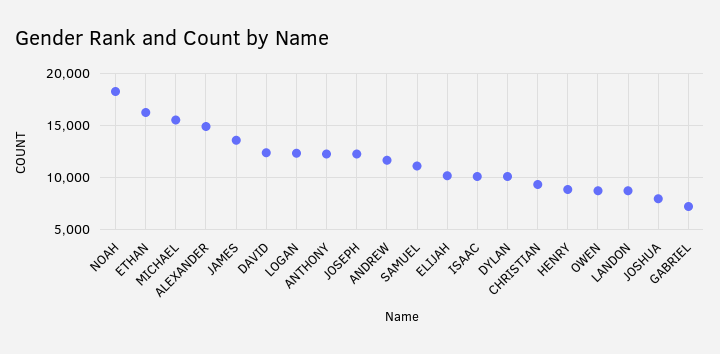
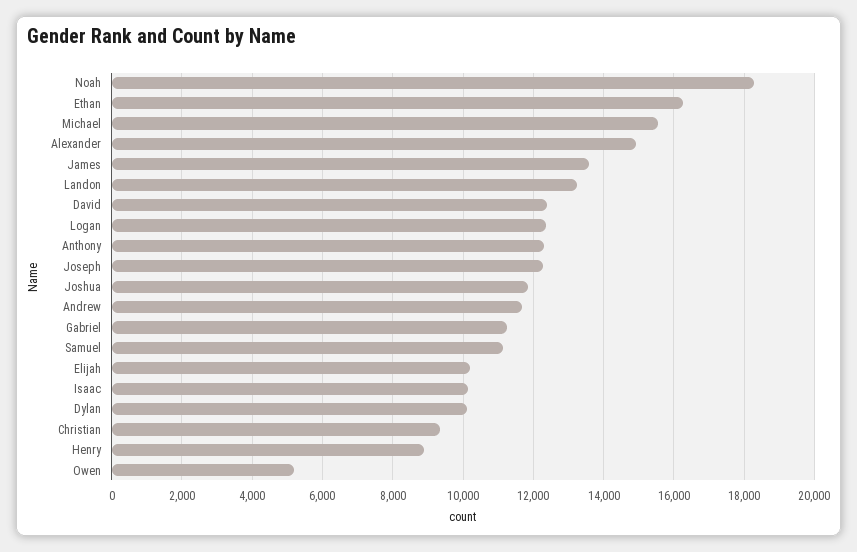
OWEN: 9000 -> 5200
LANDON: 9000 -> 13200
JOSHUA: 8000 -> 11800
GABRIEL: 7000 -> 11200

